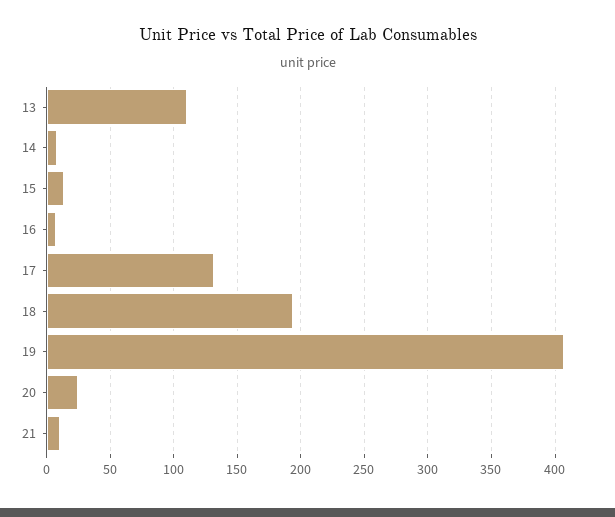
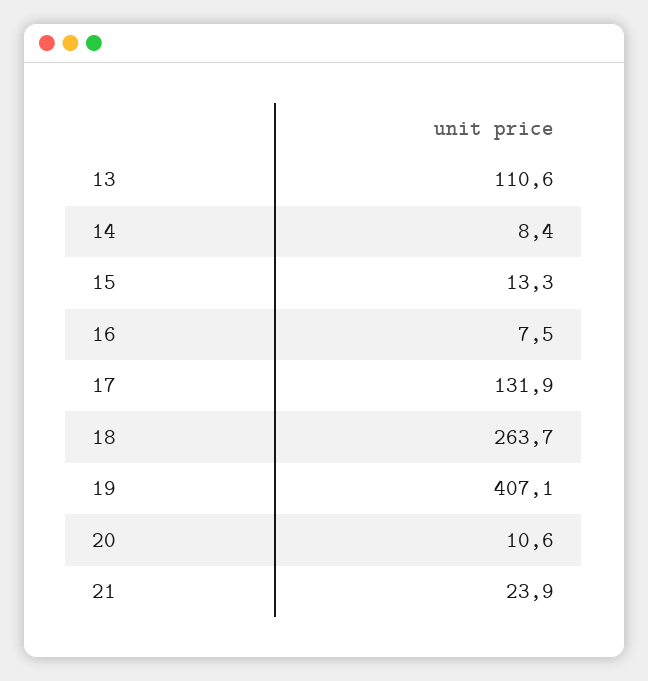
18: 195 -> 263.7
20: 25 -> 10.6
21: 10 -> 23.9

